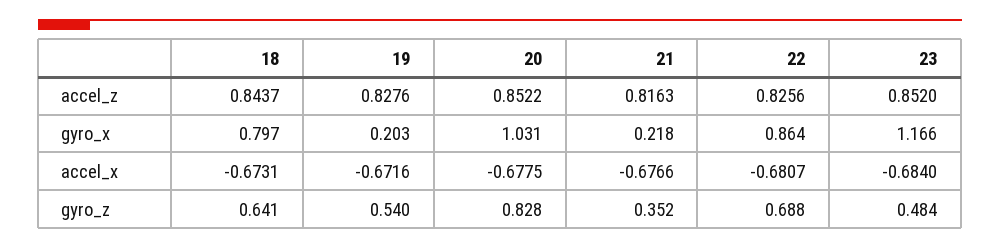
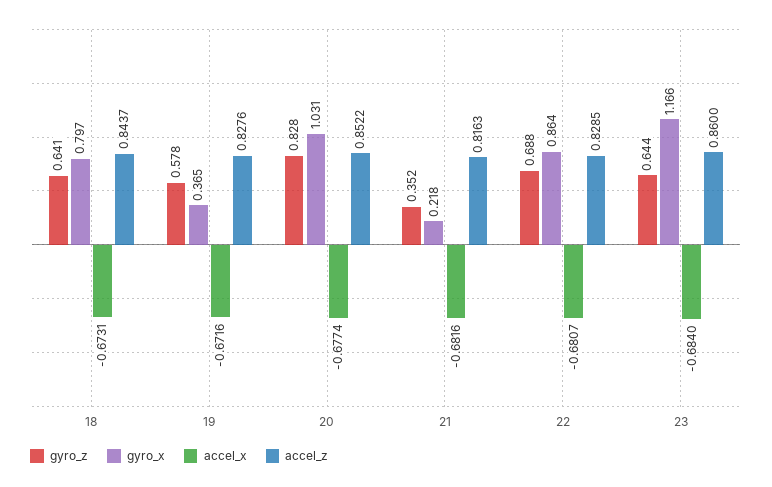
accel_z, 22: 0.8256 -> 0.8285
accel_z, 23: 0.852 -> 0.86
gyro_x, 19: 0.203 -> 0.365
accel_x, 20: -0.6775 -> -0.6774
accel_x, 21: -0.6766 -> -0.6816
gyro_z, 19: 0.54 -> 0.578
gyro_z, 23: 0.484 -> 0.644

